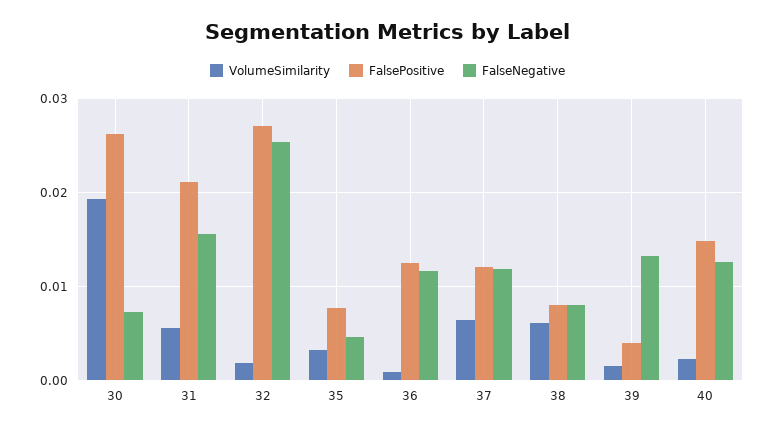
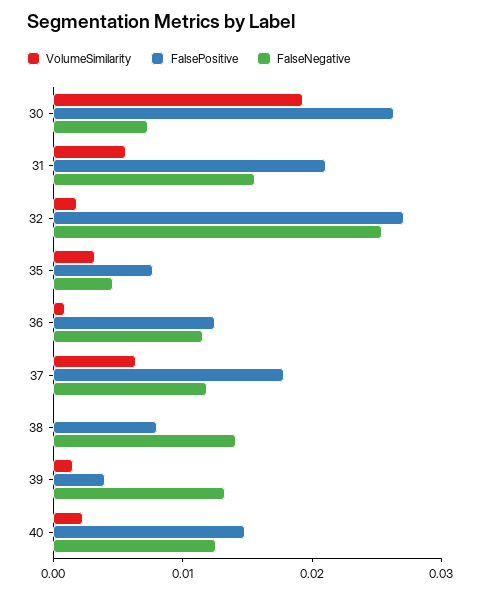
FalsePositive, 37: 0.012 -> 0.018
VolumeSimilarity, 38: 0.006 -> 0
FalseNegative, 38: 0.008 -> 0.014

